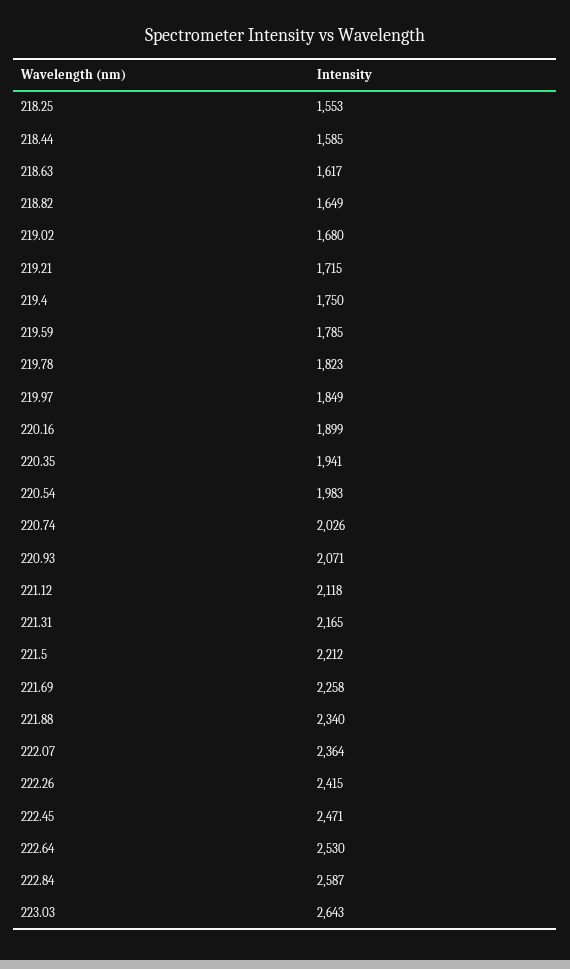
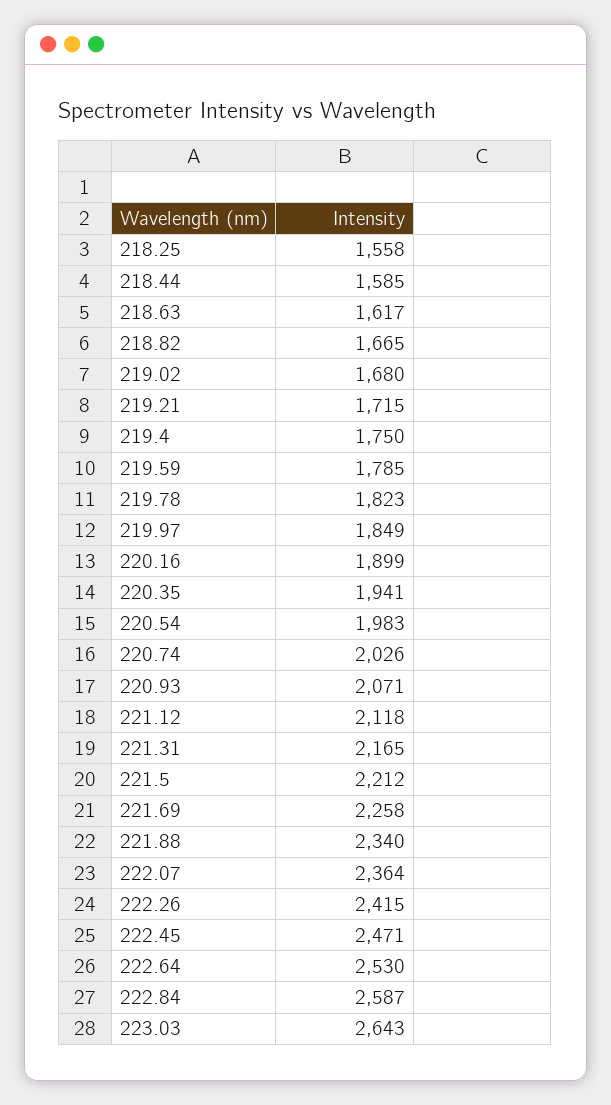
218.25: 1553 -> 1558
218.82: 1649 -> 1665

